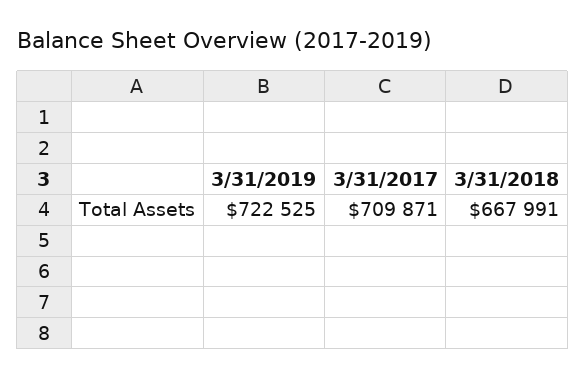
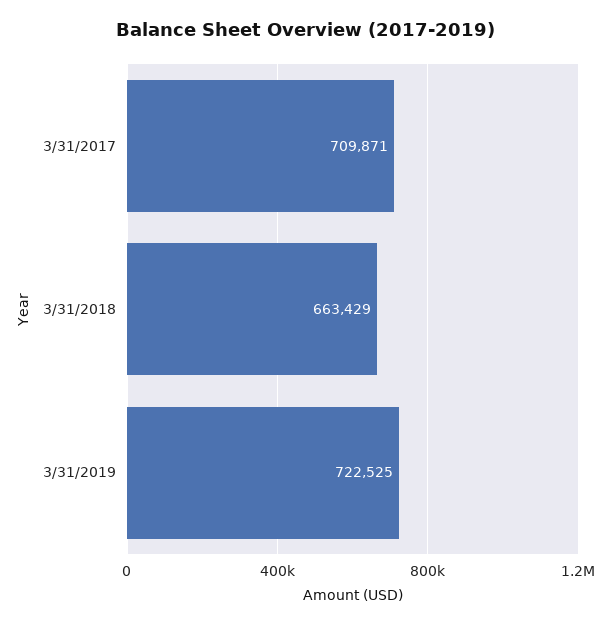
3/31/2018: 667991 -> 663429

